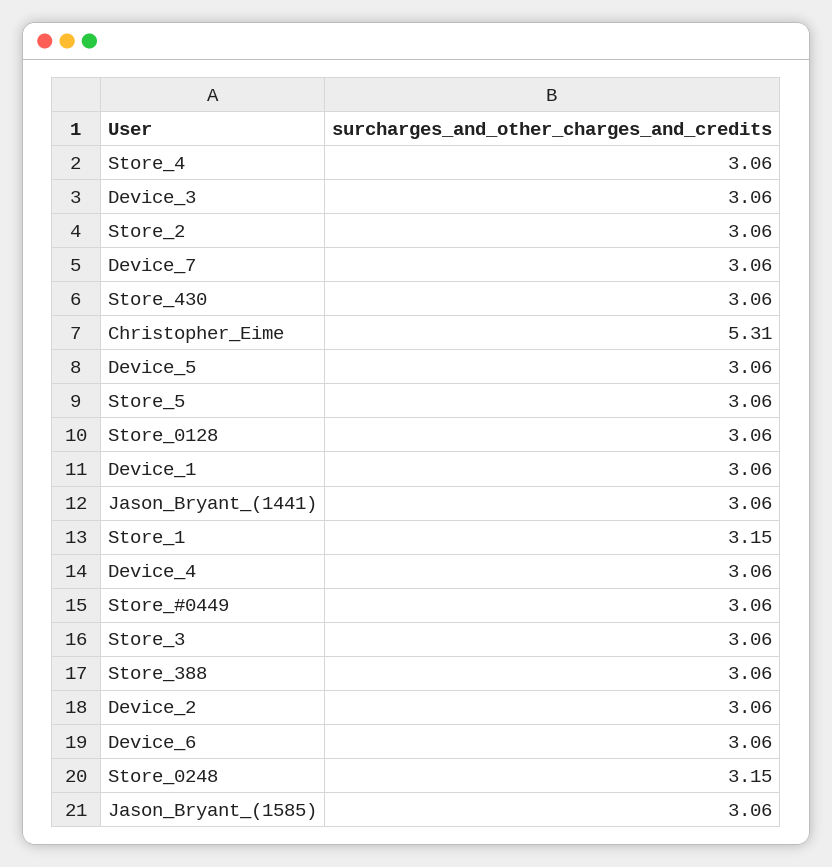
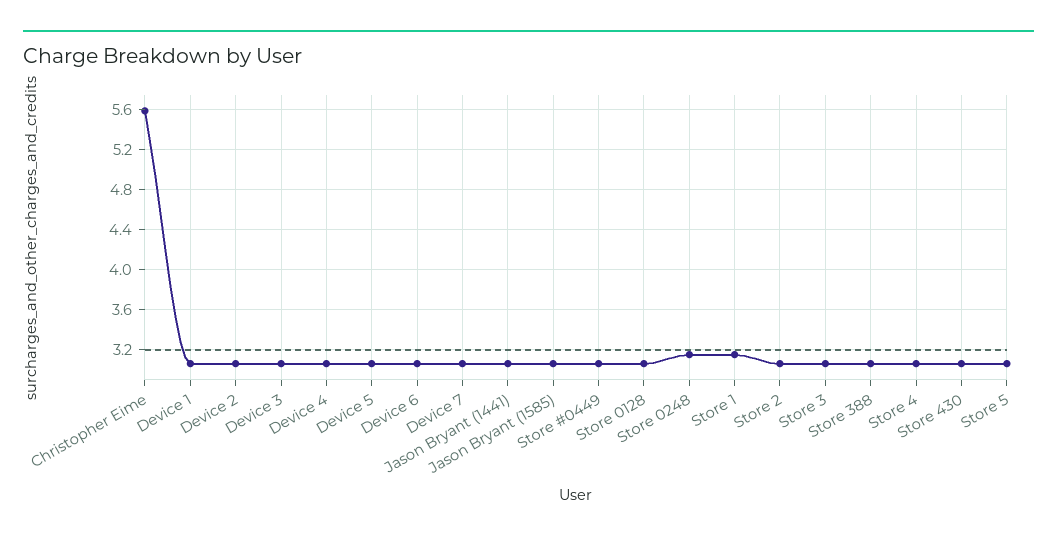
Christopher_Eime: 5.31 -> 5.6

